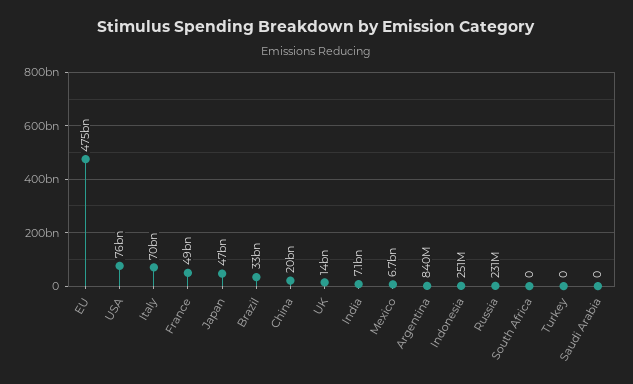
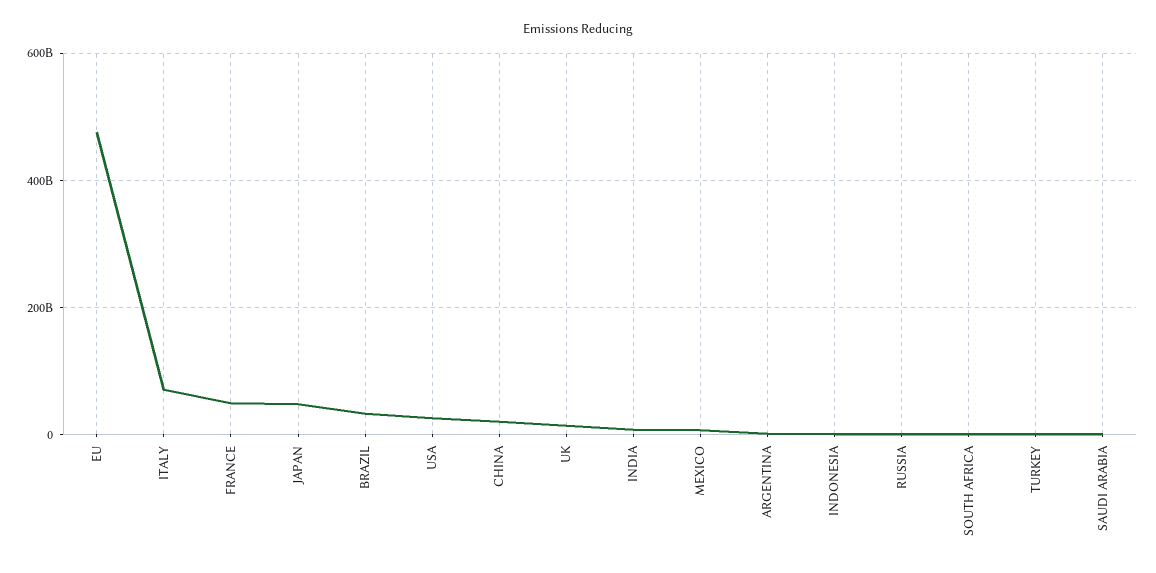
USA: 76000000000 -> 20000000000

